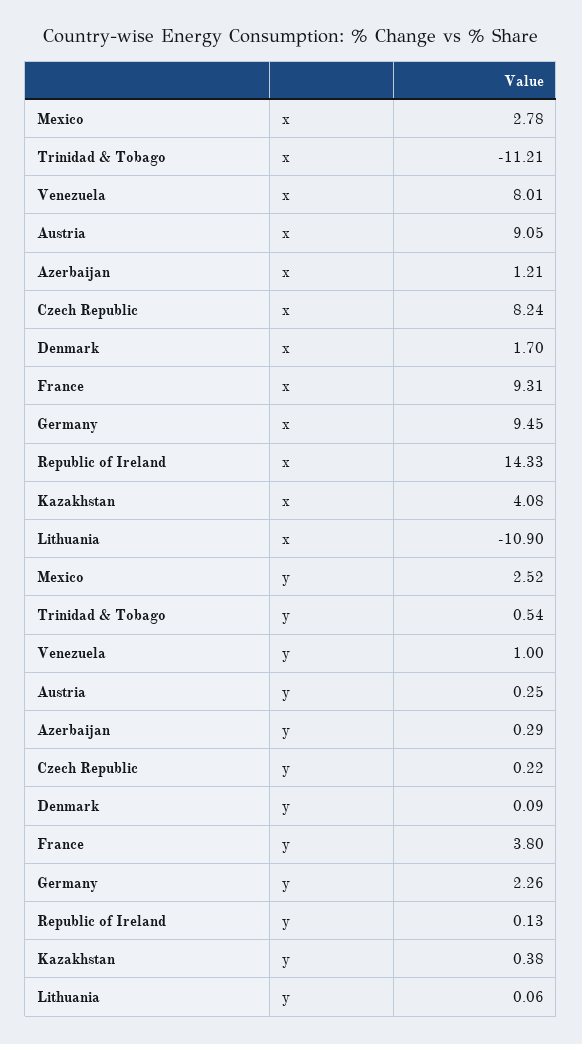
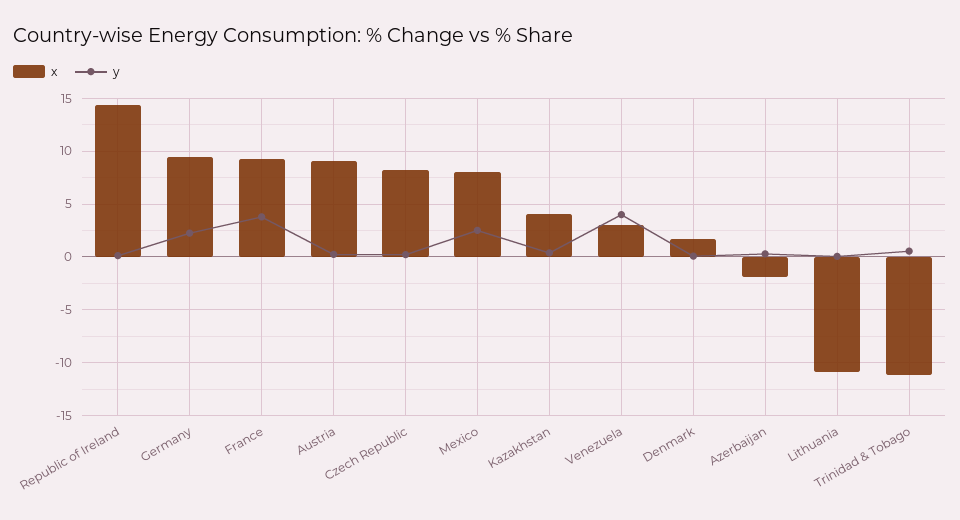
x, Mexico: 2.78 -> 8
x, Venezuela: 8.01 -> 3
x, Azerbaijan: 1.21 -> -2
y, Venezuela: 1 -> 4

